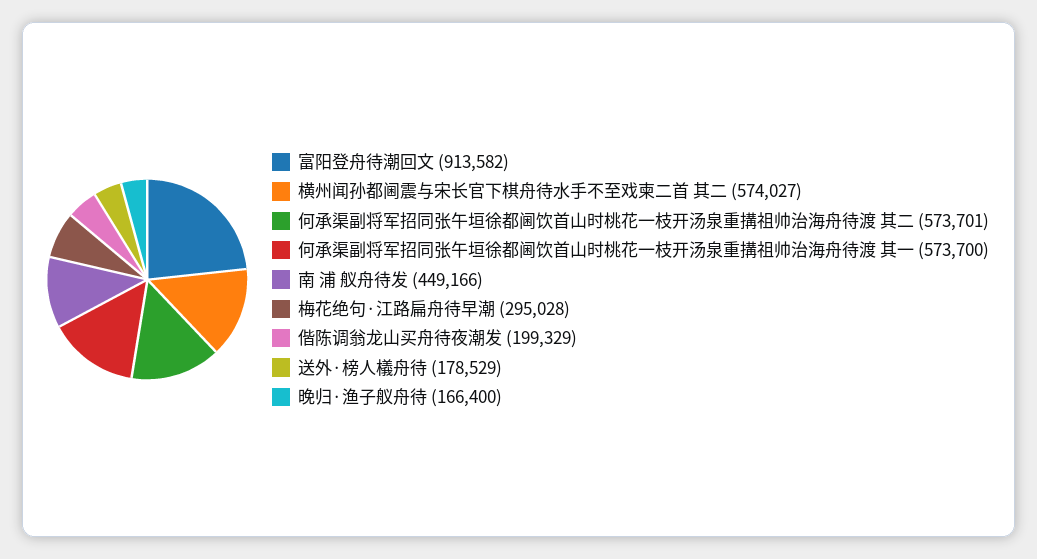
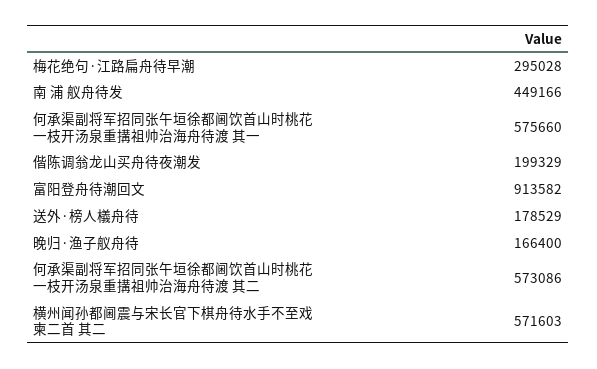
横州闻孙都阃震与宋长官下棋舟待水手不至戏柬二首 其二: 574027 -> 571603
何承渠副将军招同张午垣徐都阃饮首山时桃花一枝开汤泉重搆祖帅治海舟待渡 其二: 573701 -> 573086
何承渠副将军招同张午垣徐都阃饮首山时桃花一枝开汤泉重搆祖帅治海舟待渡 其一: 573700 -> 575660

